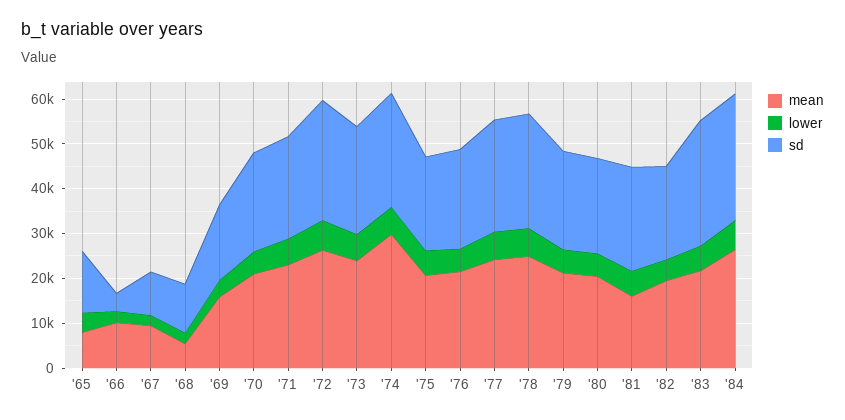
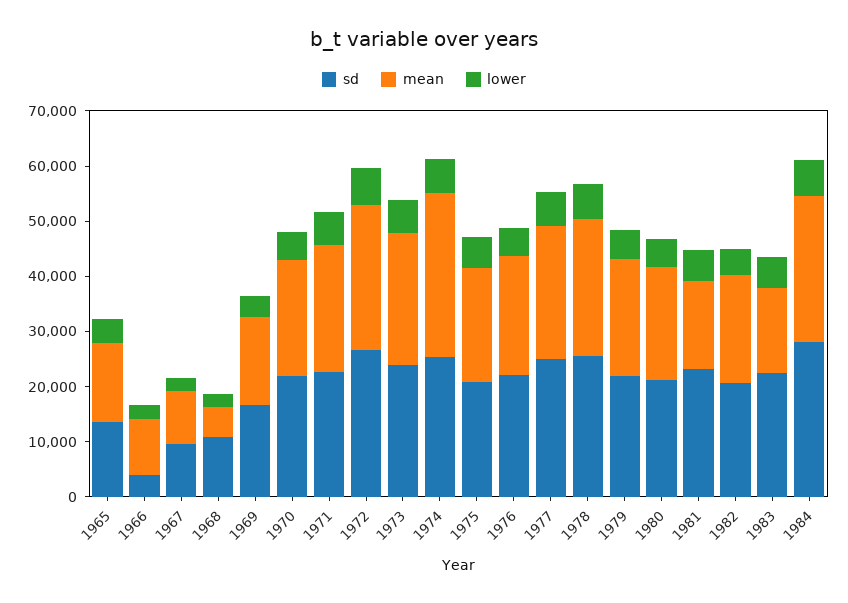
mean, '65: 8000 -> 14000
mean, '83: 22000 -> 16000
sd, '83: 28000 -> 22000

